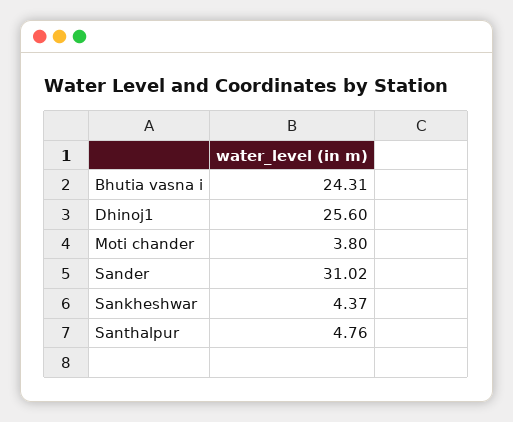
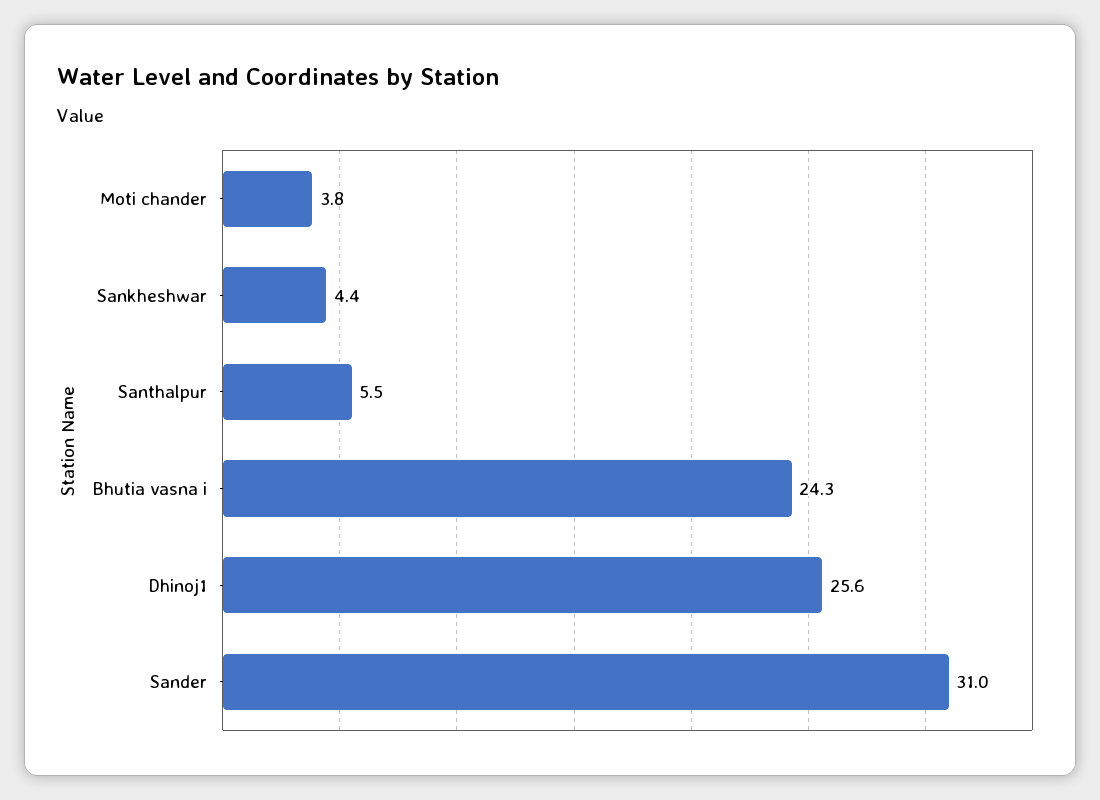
Santhalpur: 4.76 -> 5.5

